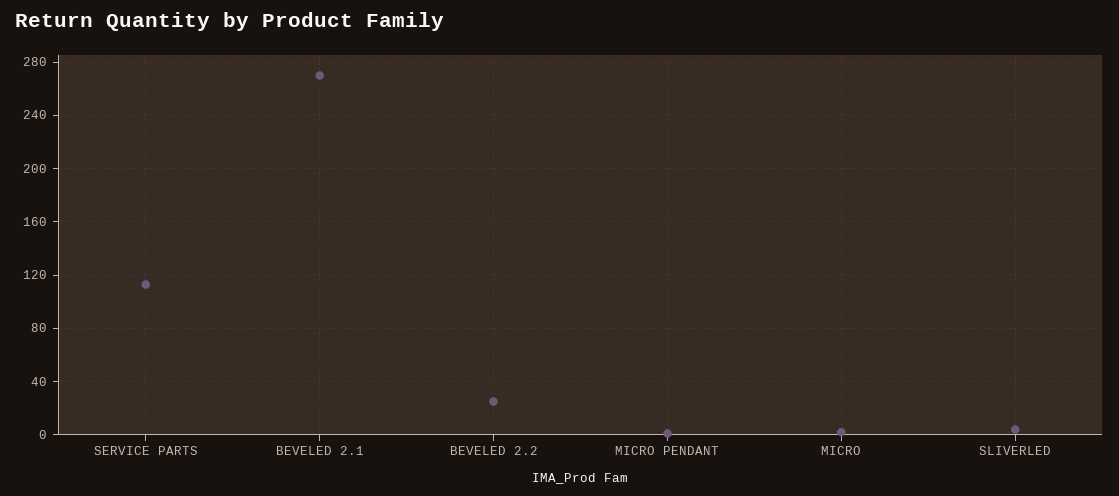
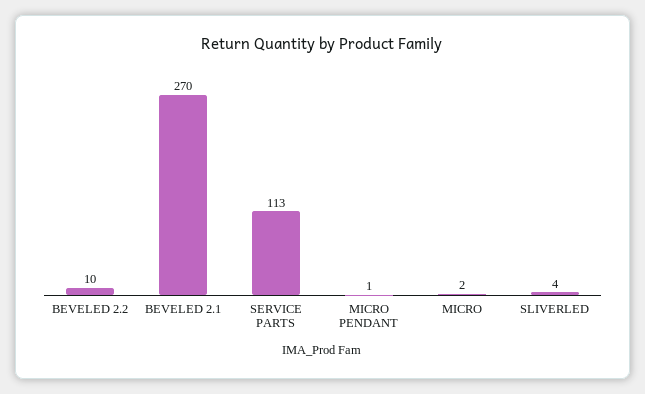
BEVELED 2.2: 25 -> 10

